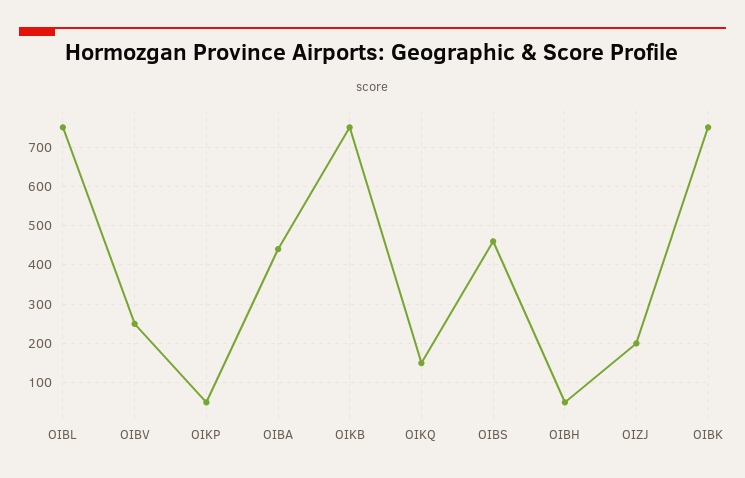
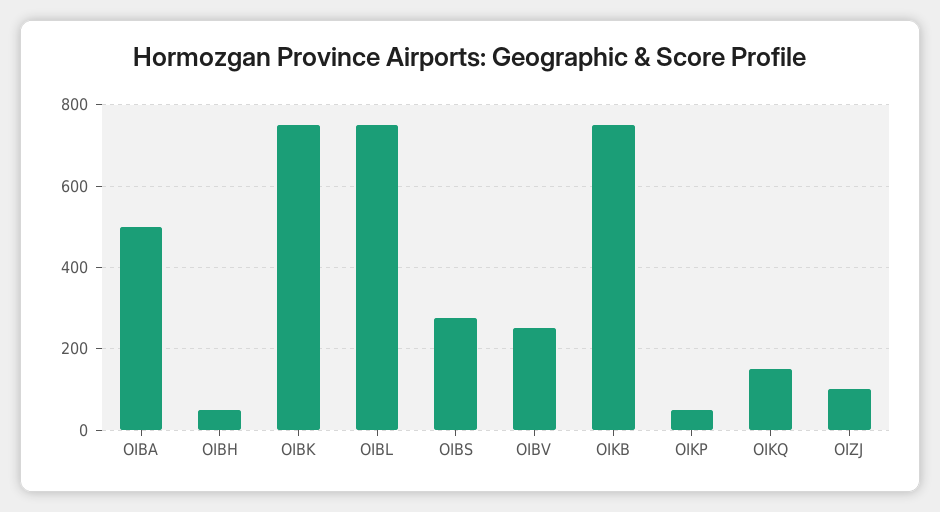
OIBA: 440 -> 500
OIBS: 460 -> 280
OIZJ: 200 -> 100

